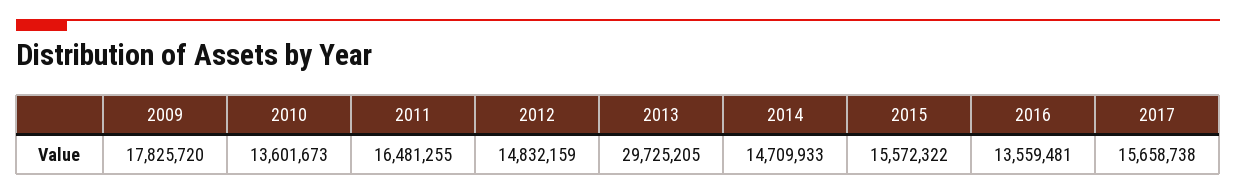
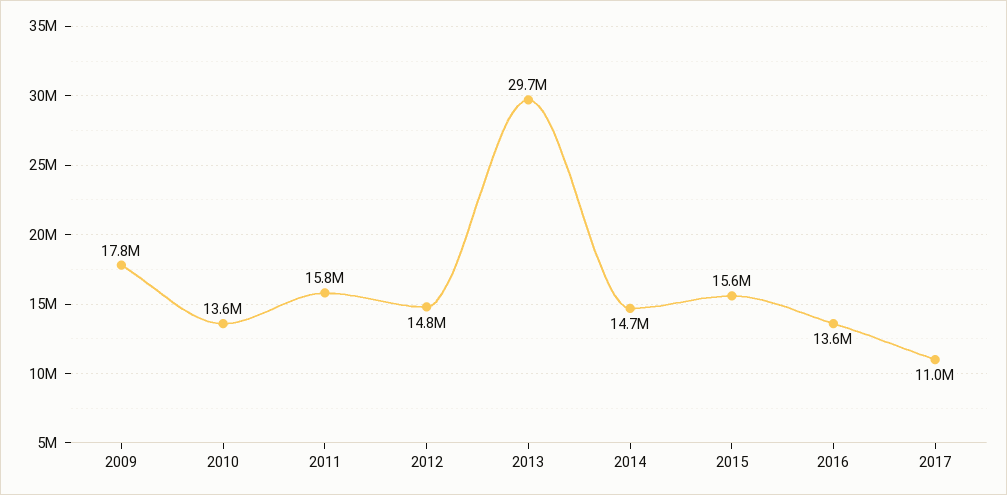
2011: 16481255 -> 15800000
2017: 15658738 -> 11000000

